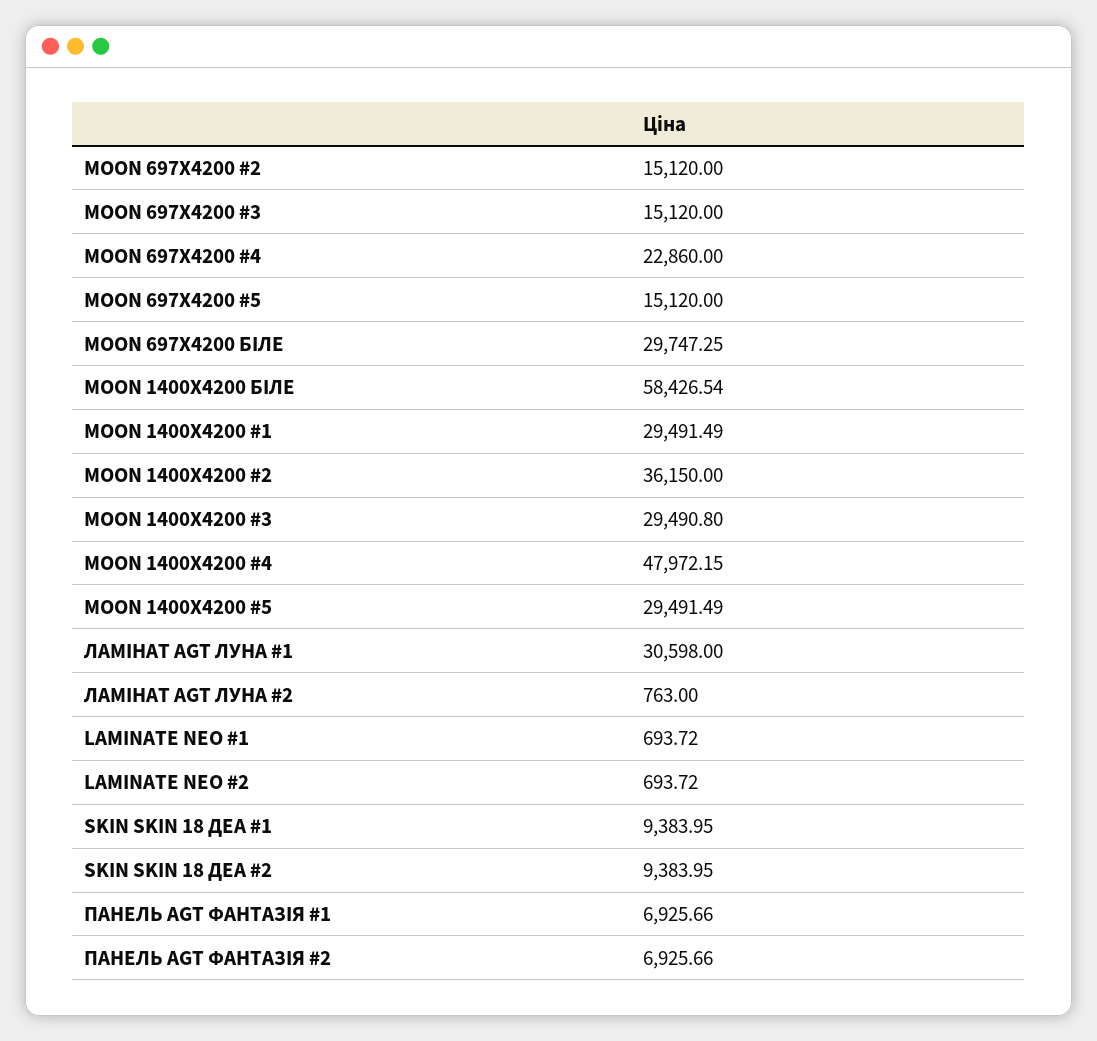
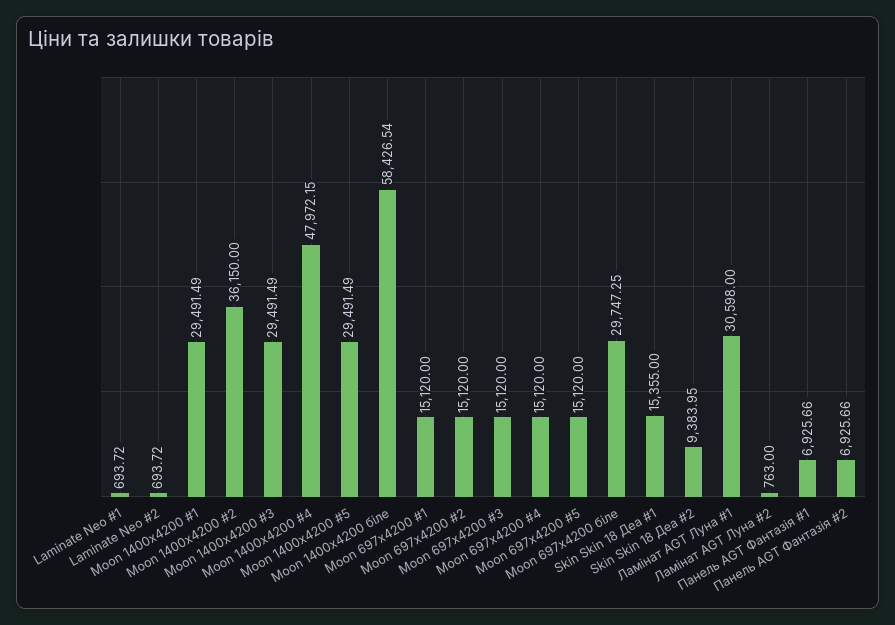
MOON 697X4200 #4: 22860 -> 15120
MOON 1400X4200 #3: 29490.8 -> 29491.49
SKIN SKIN 18 ДЕА #1: 9383.95 -> 15355
Moon 697x4200 #1: none -> 15120

